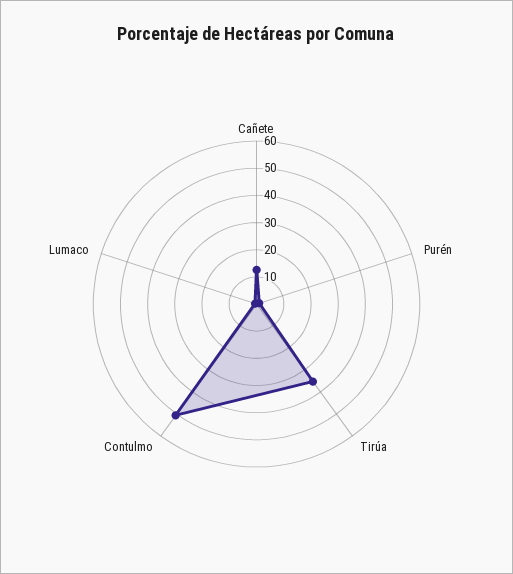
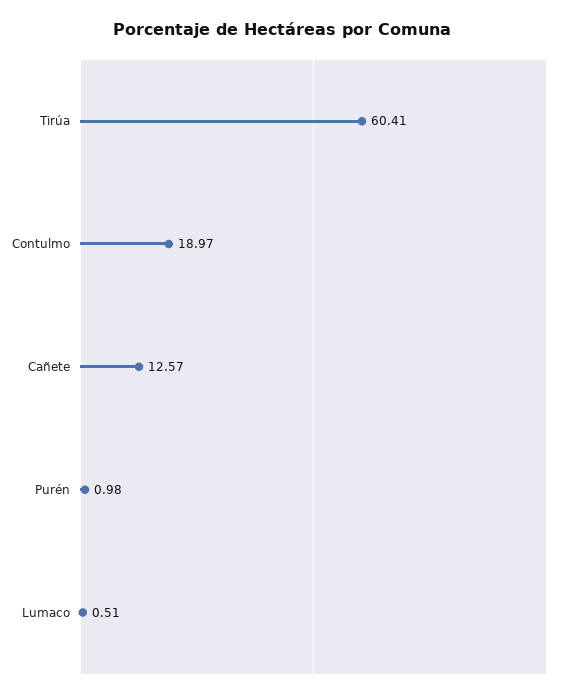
Tirúa: 35 -> 60.41
Contulmo: 50 -> 18.97

